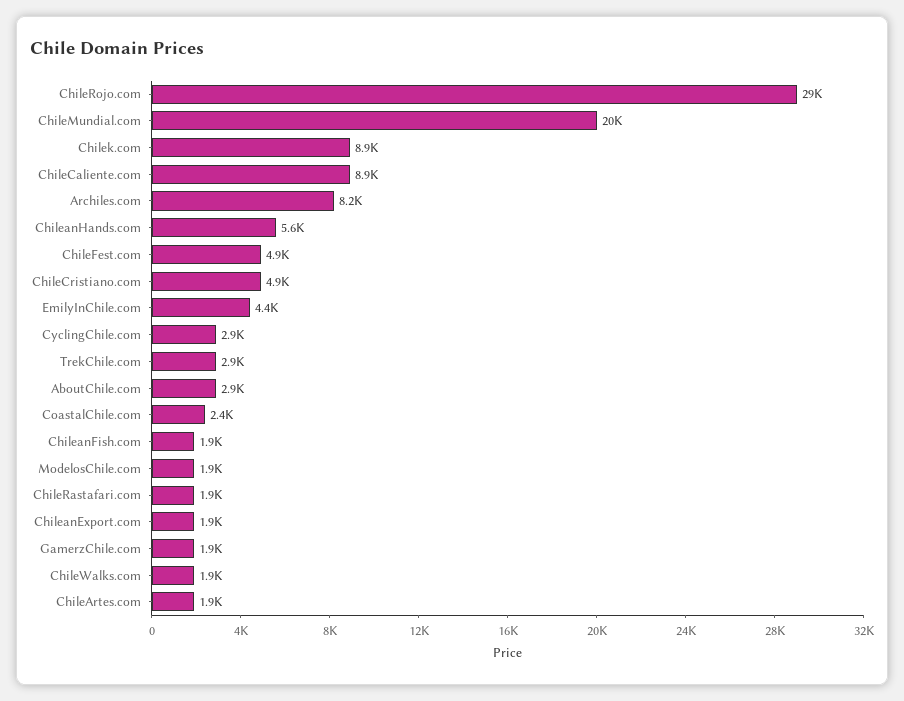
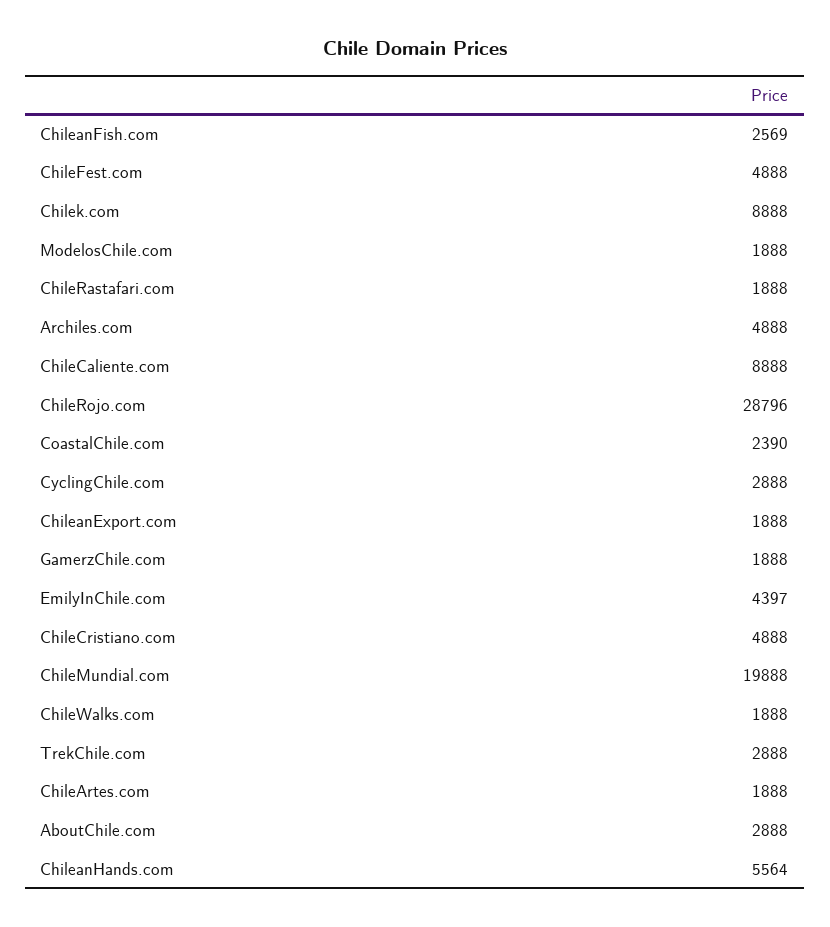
Archiles.com: 8200 -> 4888
ChileanFish.com: 1900 -> 2569

